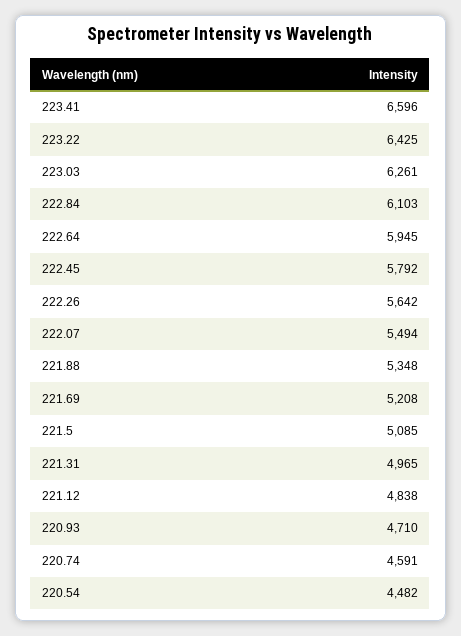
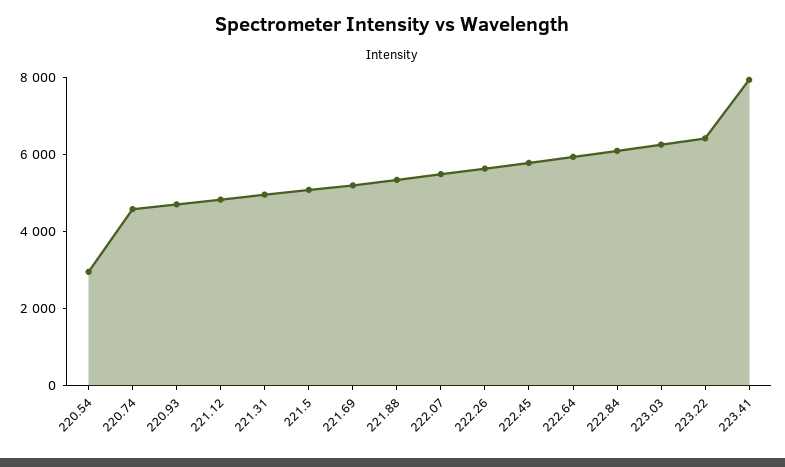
223.41: 6596 -> 8000
220.54: 4482 -> 3000

